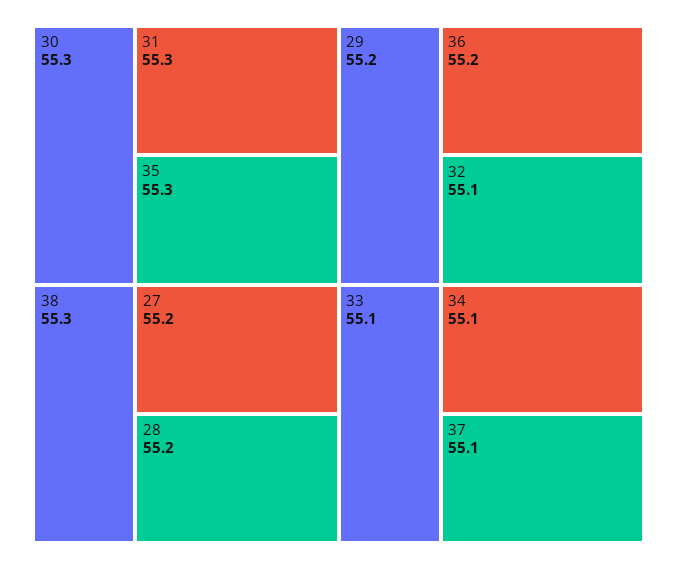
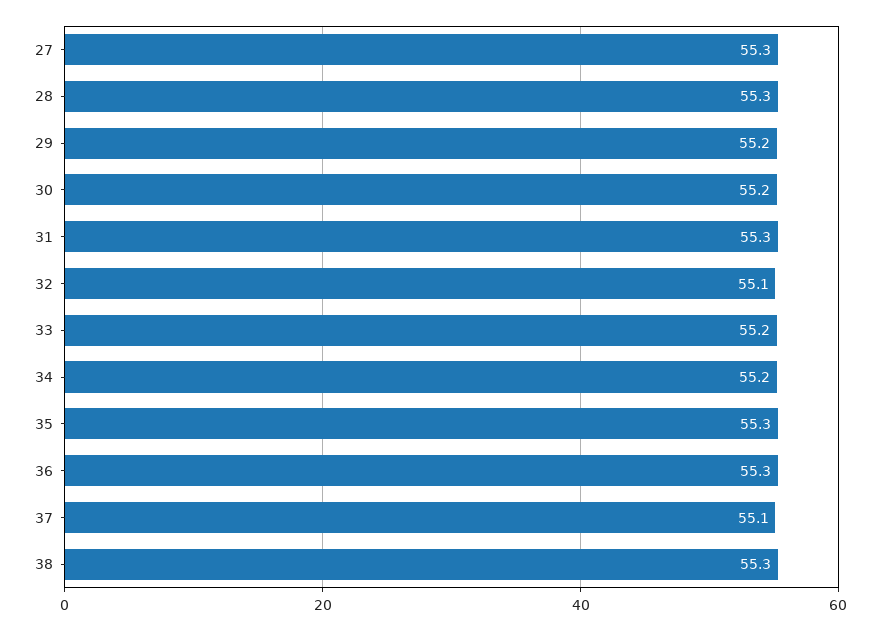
30: 55.3 -> 55.2
27: 55.2 -> 55.3
28: 55.2 -> 55.3
36: 55.2 -> 55.3
33: 55.1 -> 55.2
34: 55.1 -> 55.2

